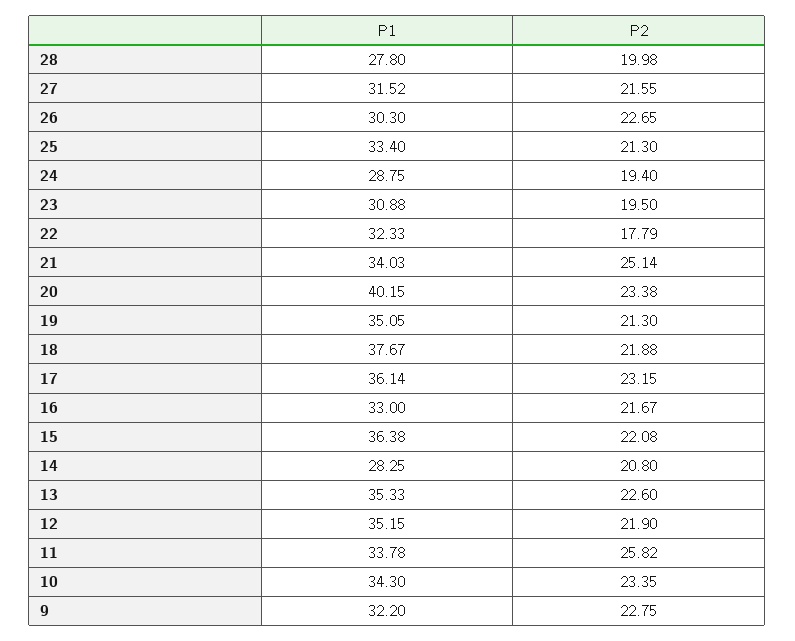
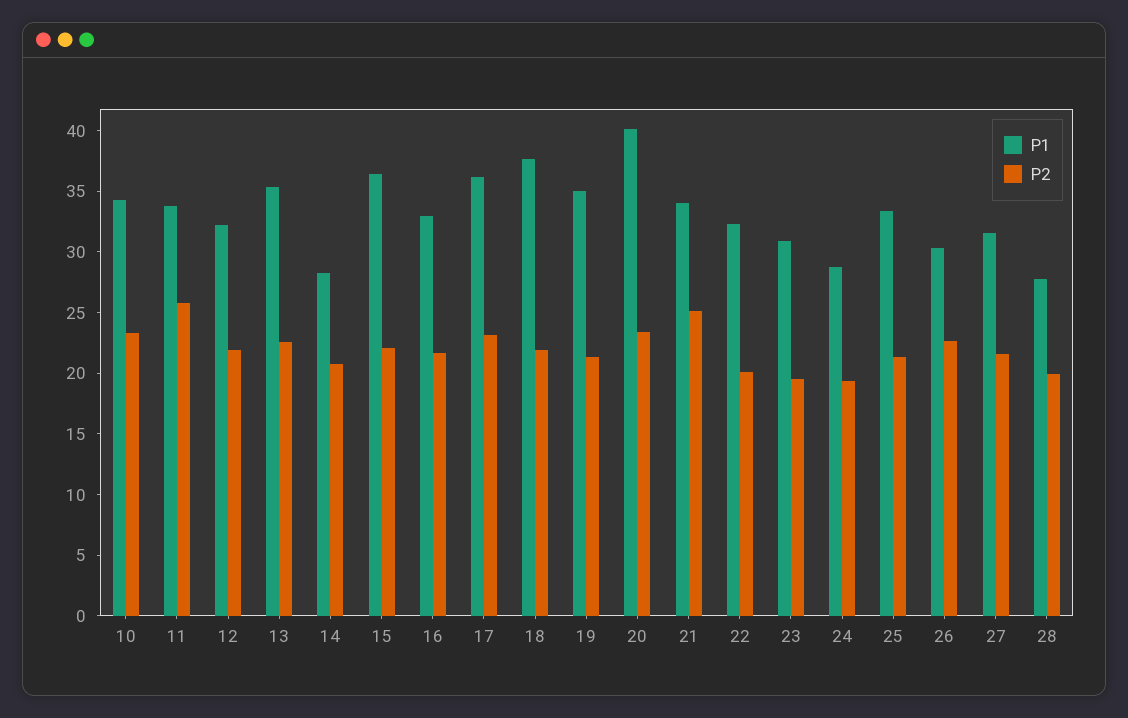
P2, 22: 17.79 -> 20
P1, 12: 35.15 -> 32
P1, 9: 32.2 -> none
P2, 9: 22.75 -> none

